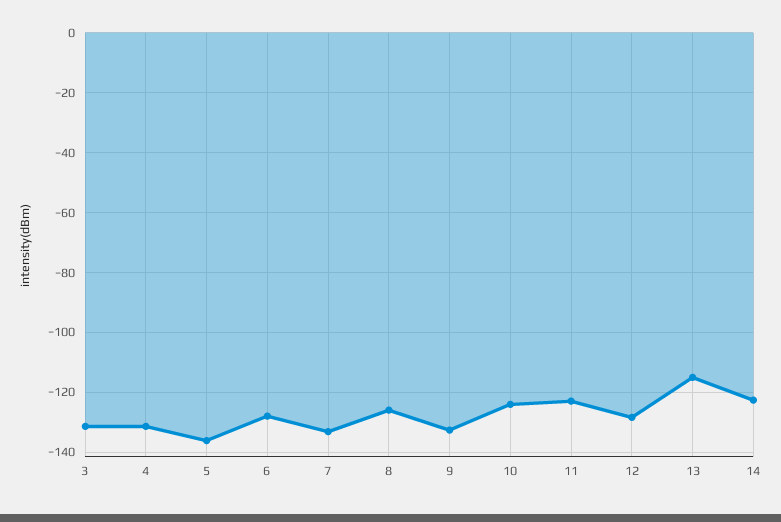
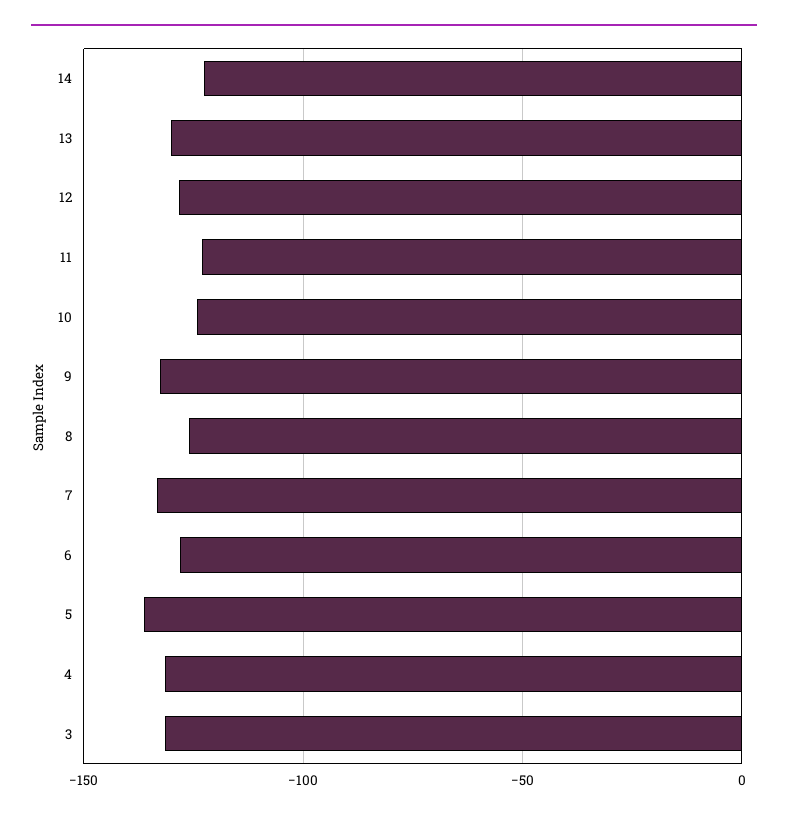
13: -115 -> -130

